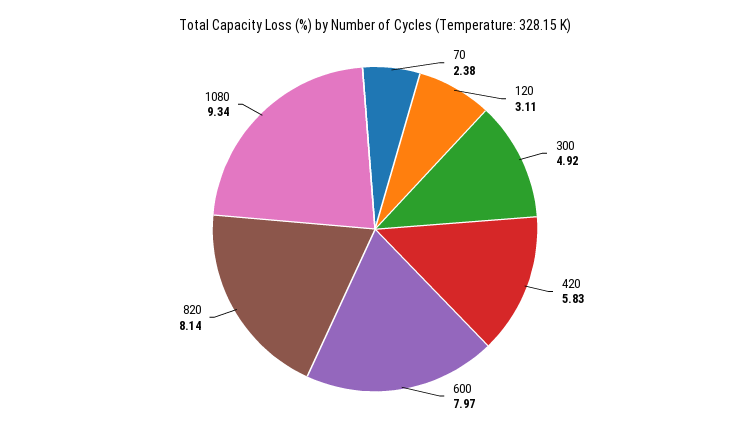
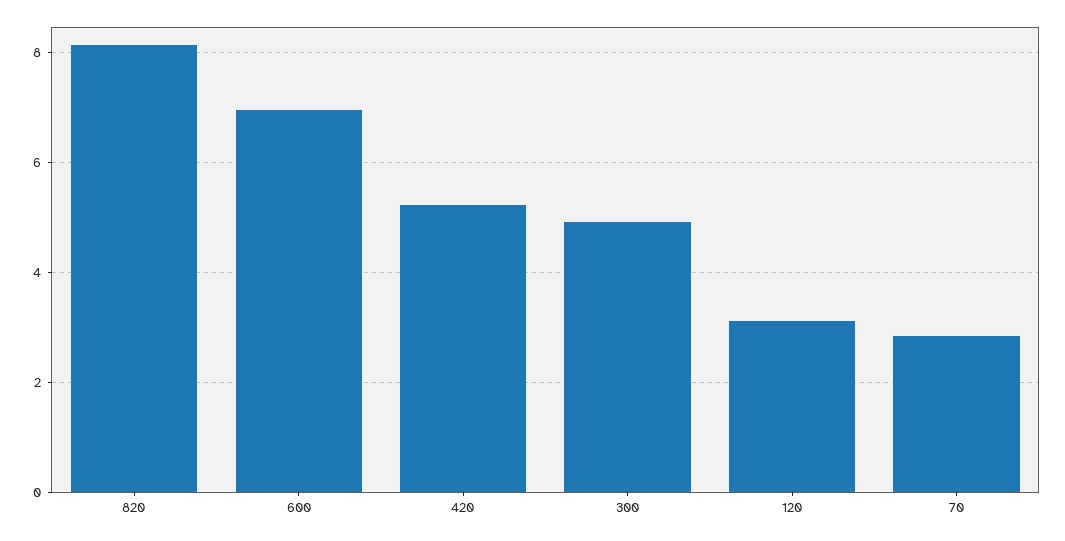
70: 2.38 -> 2.8
420: 5.83 -> 5.2
600: 7.97 -> 7
1080: 9.34 -> none

